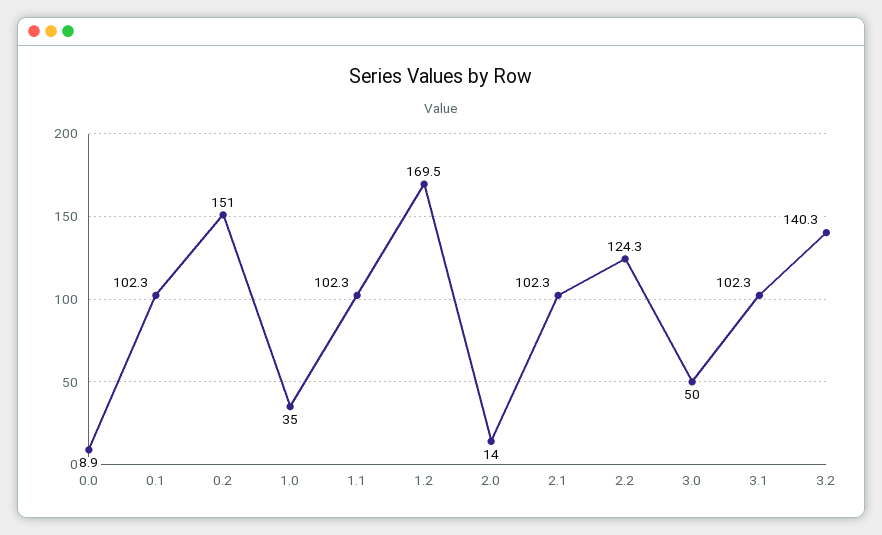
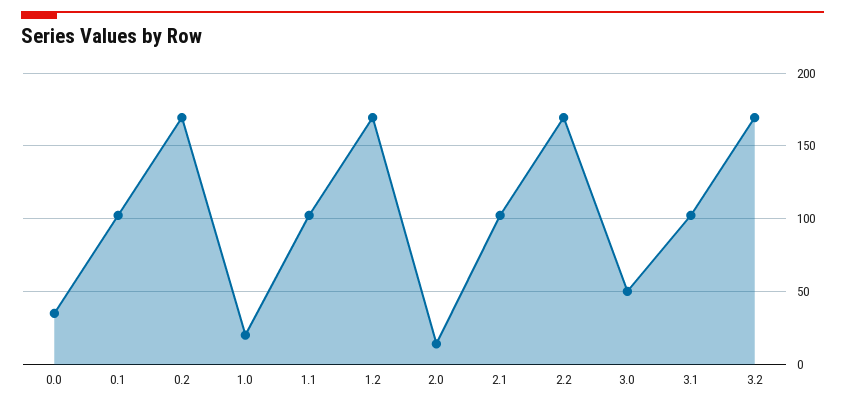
0.0: 8.9 -> 35
0.2: 151 -> 170
1.0: 35 -> 20
2.2: 124.3 -> 170
3.2: 140.3 -> 170

